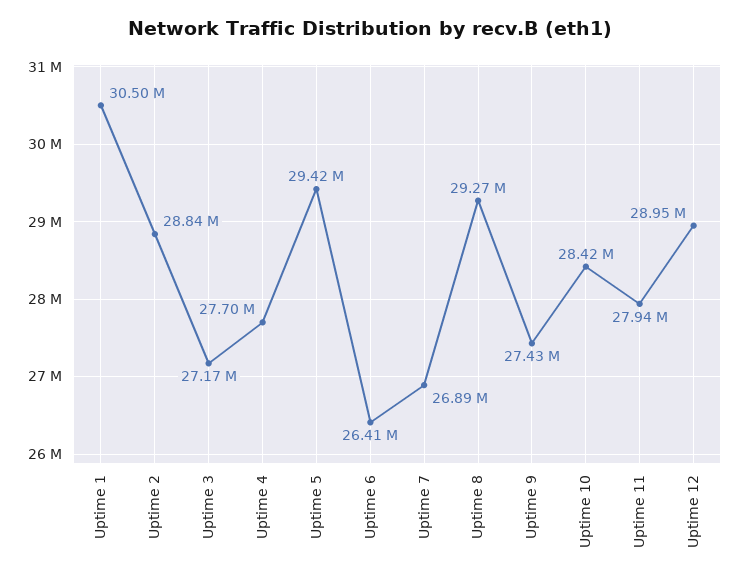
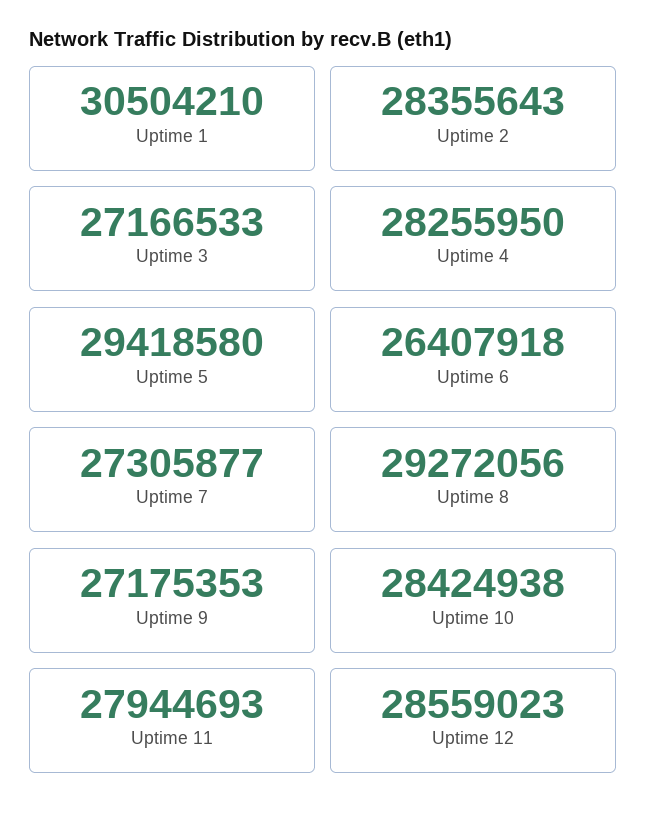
Uptime 2: 28840000 -> 28355643
Uptime 4: 27700000 -> 28255950
Uptime 7: 26890000 -> 27305877
Uptime 9: 27430000 -> 27175353
Uptime 12: 28950000 -> 28559023

